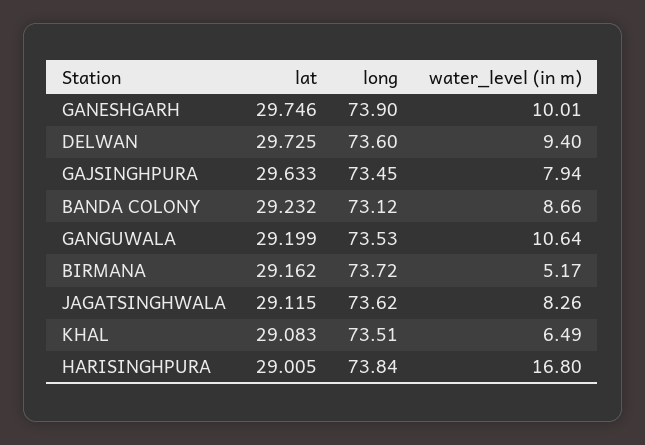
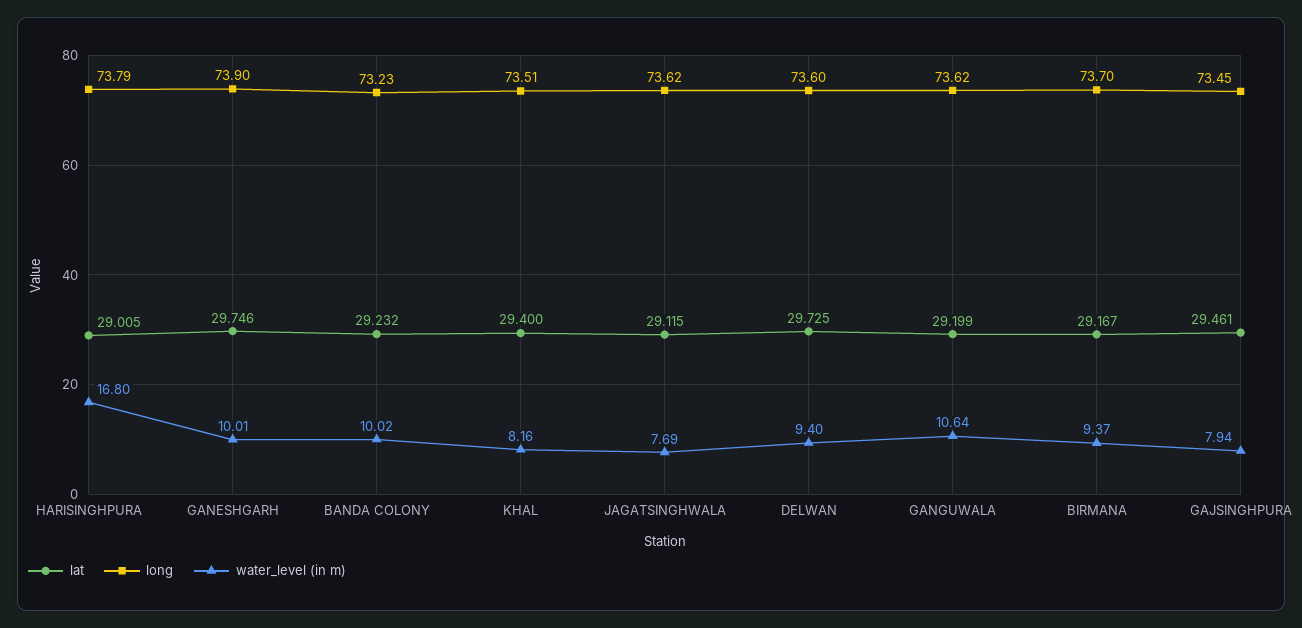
lat, GAJSINGHPURA: 29.633 -> 29.461
long, BANDA COLONY: 73.12 -> 73.23
water_level (in m), BANDA COLONY: 8.66 -> 10.02
long, GANGUWALA: 73.53 -> 73.62
lat, BIRMANA: 29.162 -> 29.167
long, BIRMANA: 73.72 -> 73.7
water_level (in m), BIRMANA: 5.17 -> 9.37
water_level (in m), JAGATSINGHWALA: 8.26 -> 7.69
lat, KHAL: 29.083 -> 29.4
water_level (in m), KHAL: 6.49 -> 8.16
long, HARISINGHPURA: 73.84 -> 73.79

